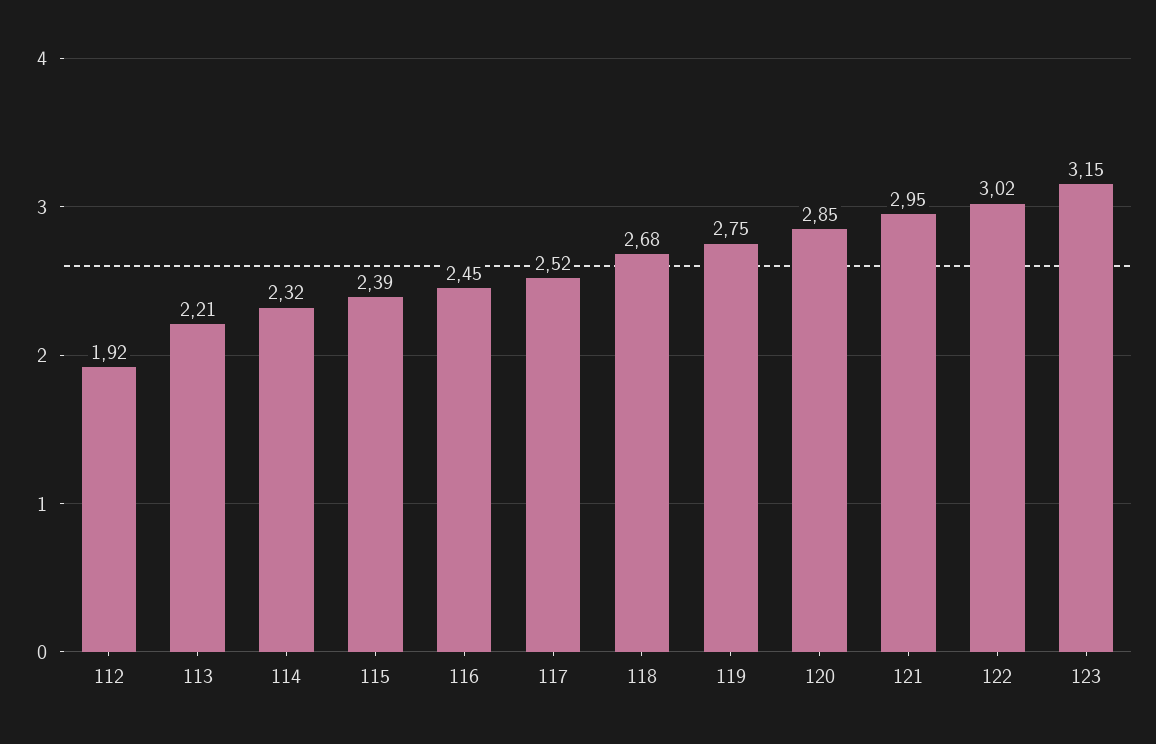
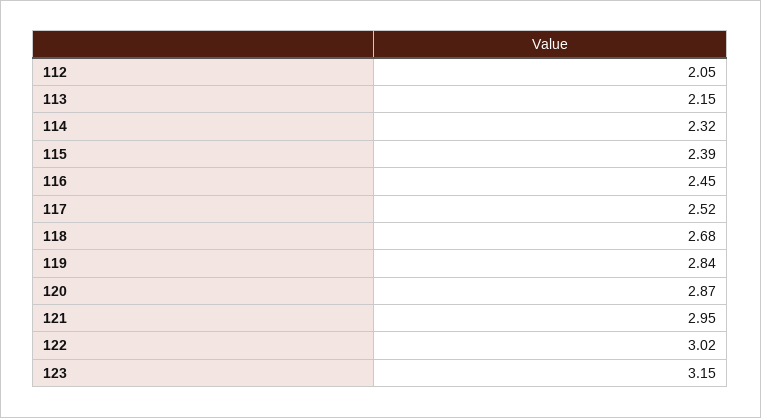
112: 1.92 -> 2.05
113: 2.21 -> 2.15
119: 2.75 -> 2.84
120: 2.85 -> 2.87

